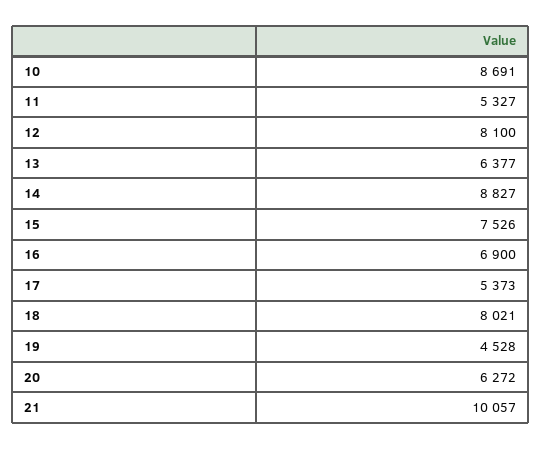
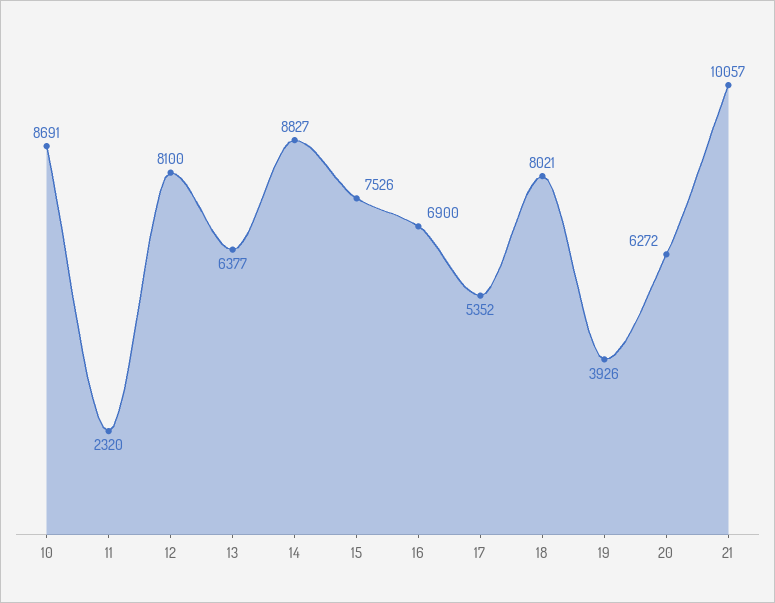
11: 5327 -> 2320
17: 5373 -> 5352
19: 4528 -> 3926

